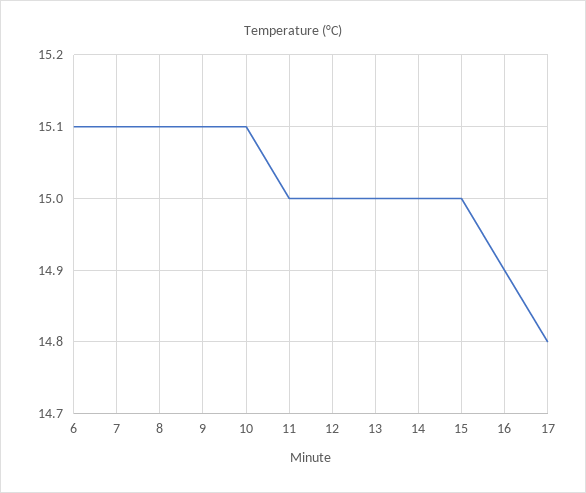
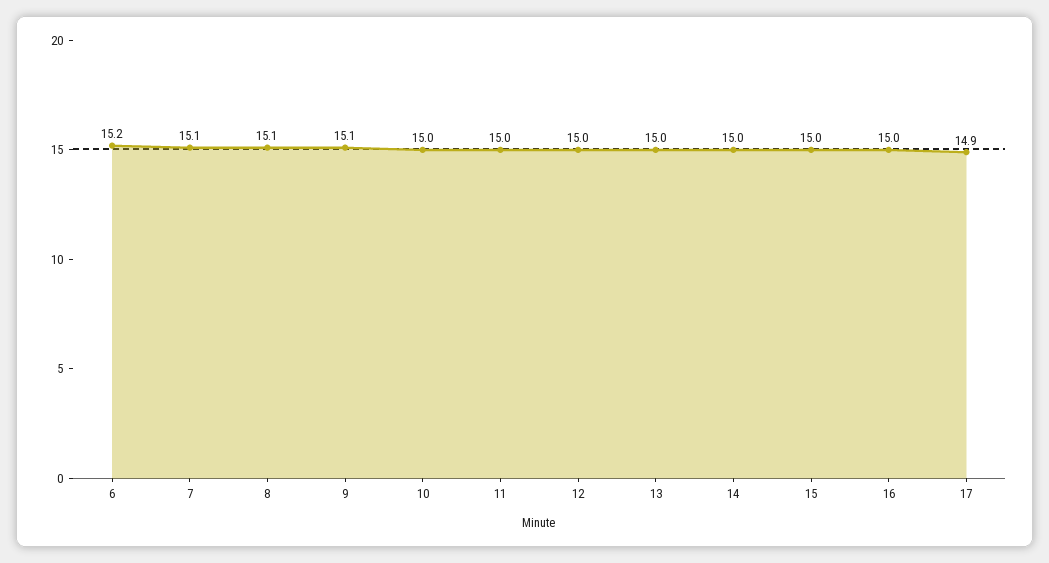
6: 15.1 -> 15.2
10: 15.1 -> 15
16: 14.9 -> 15
17: 14.8 -> 14.9

